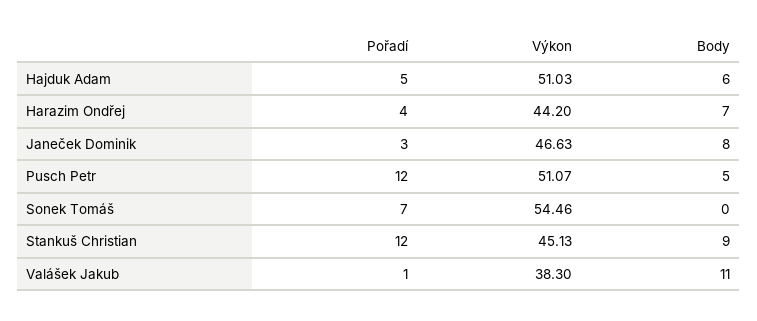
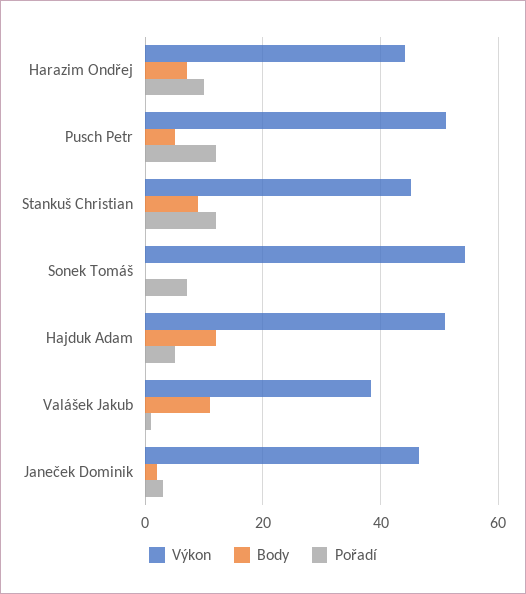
Body, Hajduk Adam: 6 -> 12
Pořadí, Harazim Ondřej: 4 -> 10
Body, Janeček Dominik: 8 -> 2

